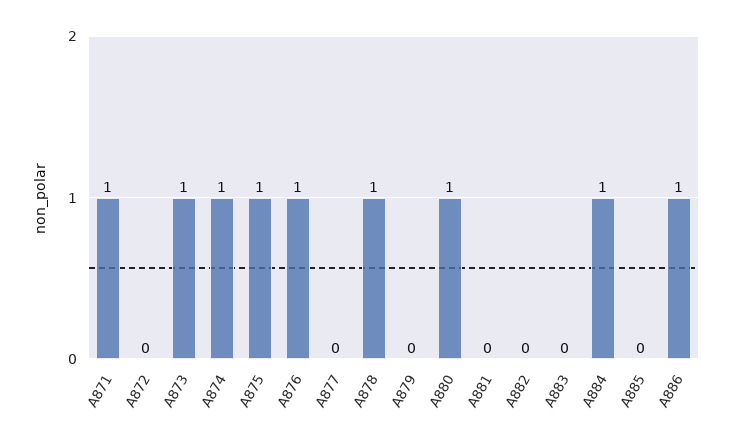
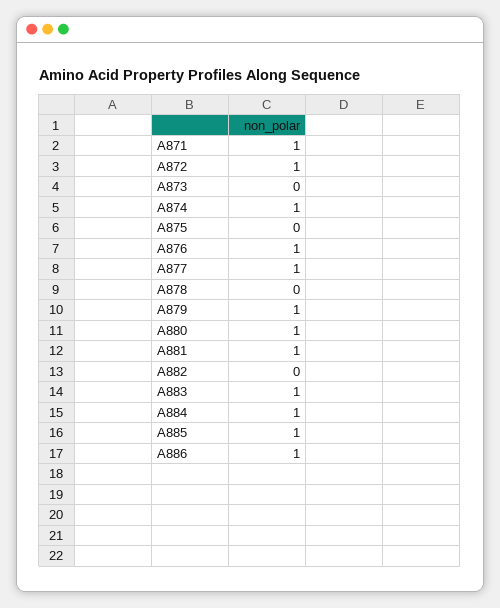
A872: 0 -> 1
A873: 1 -> 0
A875: 1 -> 0
A877: 0 -> 1
A878: 1 -> 0
A879: 0 -> 1
A881: 0 -> 1
A883: 0 -> 1
A885: 0 -> 1

